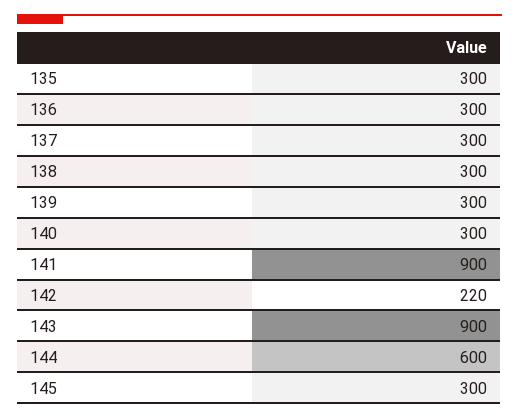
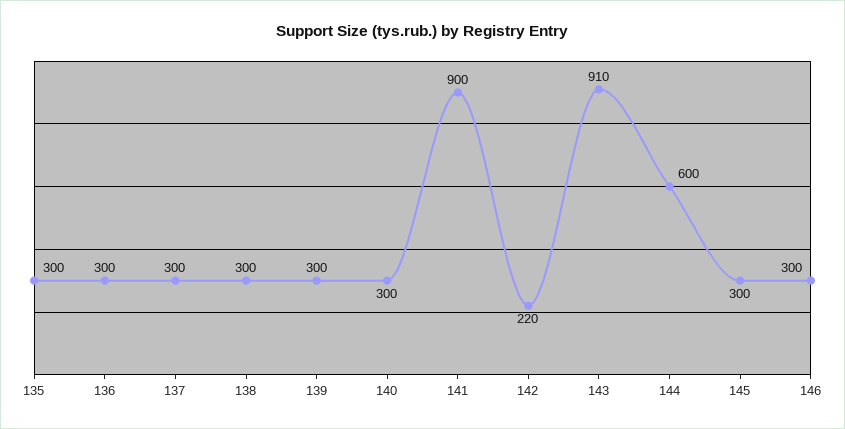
143: 900 -> 910
146: none -> 300

